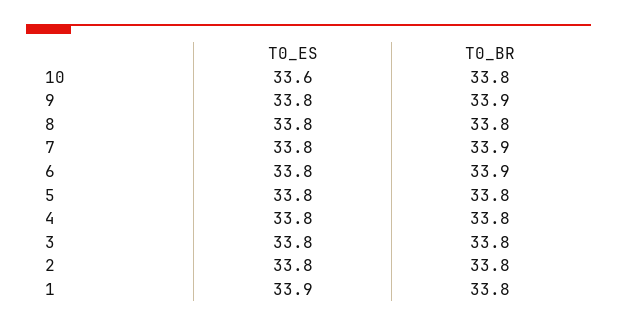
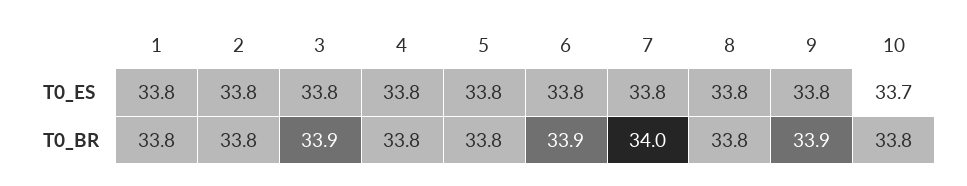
T0_ES, 10: 33.6 -> 33.7
T0_BR, 7: 33.9 -> 34
T0_BR, 3: 33.8 -> 33.9
T0_ES, 1: 33.9 -> 33.8

